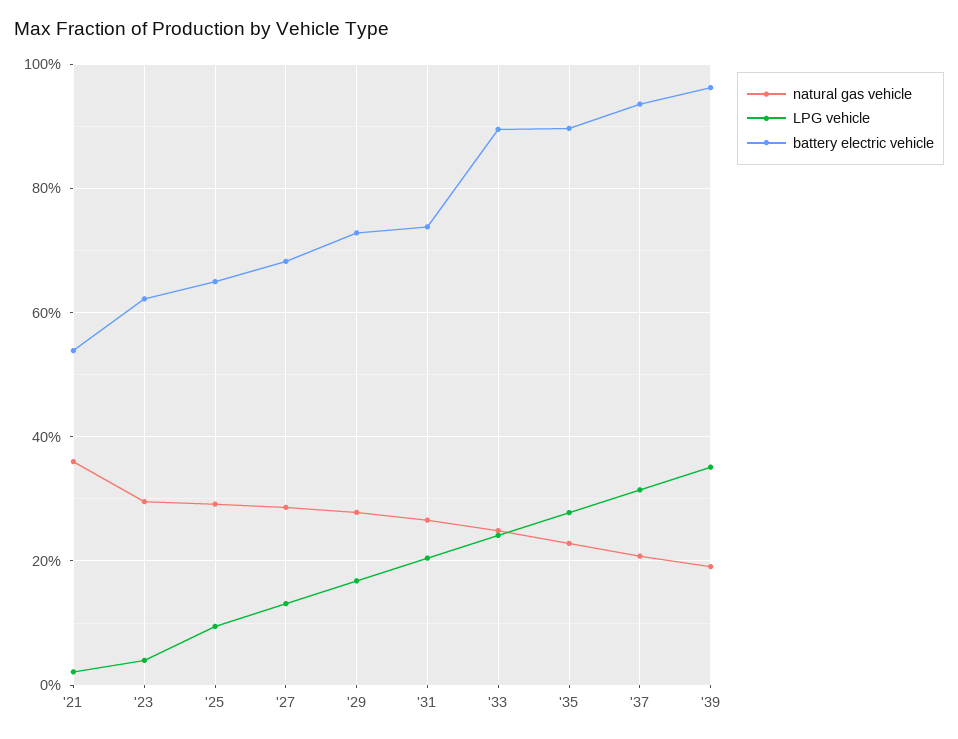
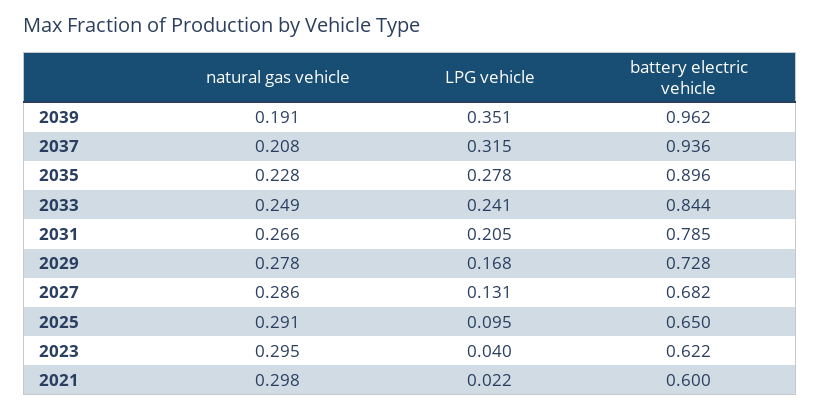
natural gas vehicle, '21: 0.36 -> 0.298
battery electric vehicle, '21: 0.54 -> 0.6
battery electric vehicle, '31: 0.74 -> 0.785
battery electric vehicle, '33: 0.9 -> 0.844

